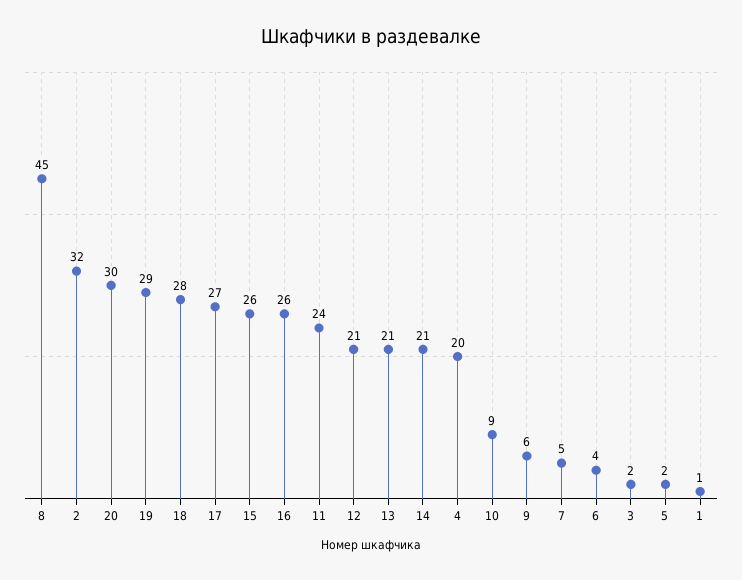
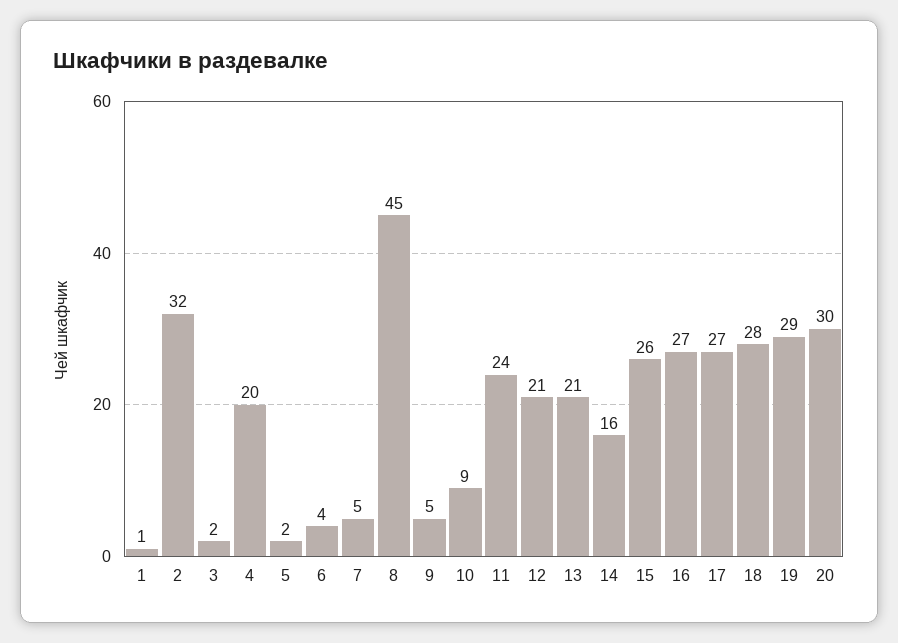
16: 26 -> 27
14: 21 -> 16
9: 6 -> 5

